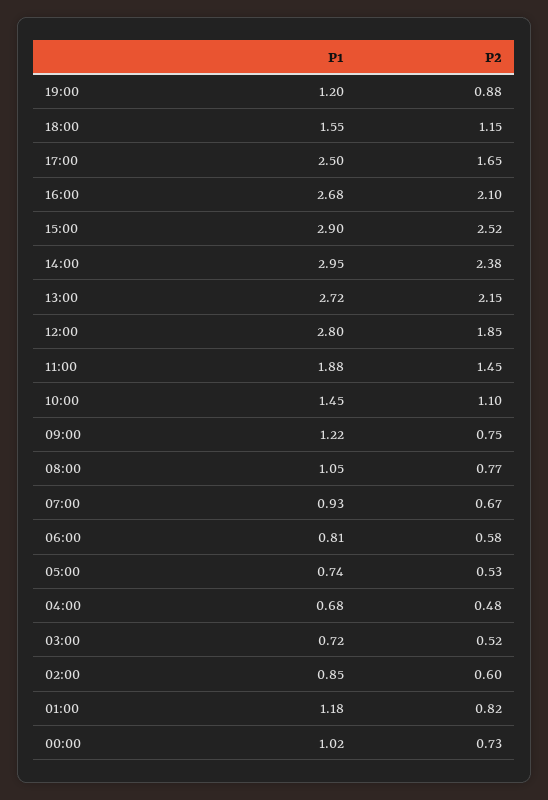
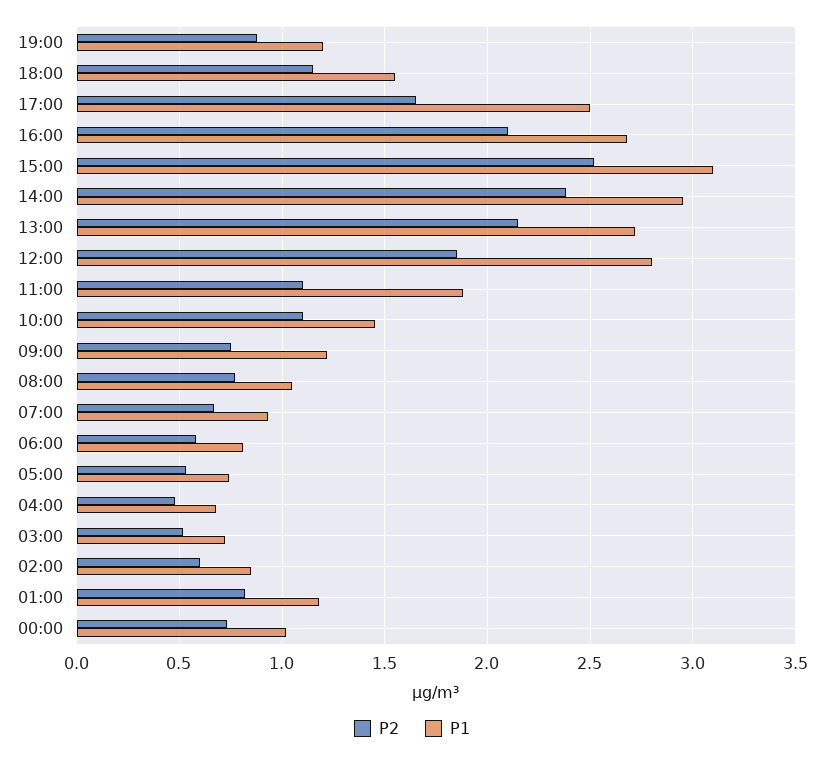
P1, 15:00: 2.9 -> 3.1
P2, 11:00: 1.45 -> 1.1

